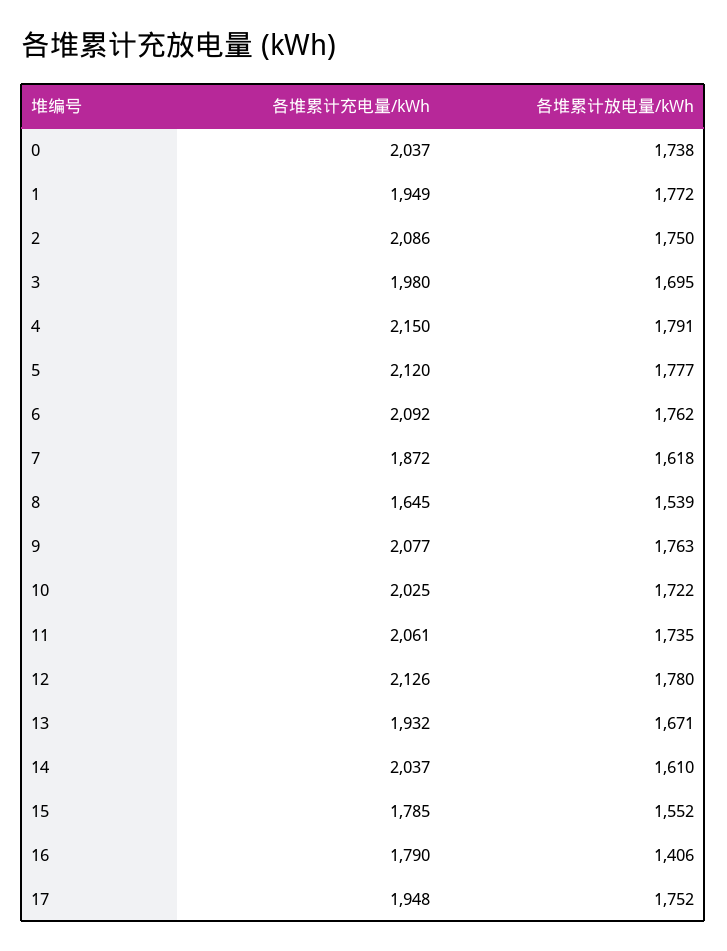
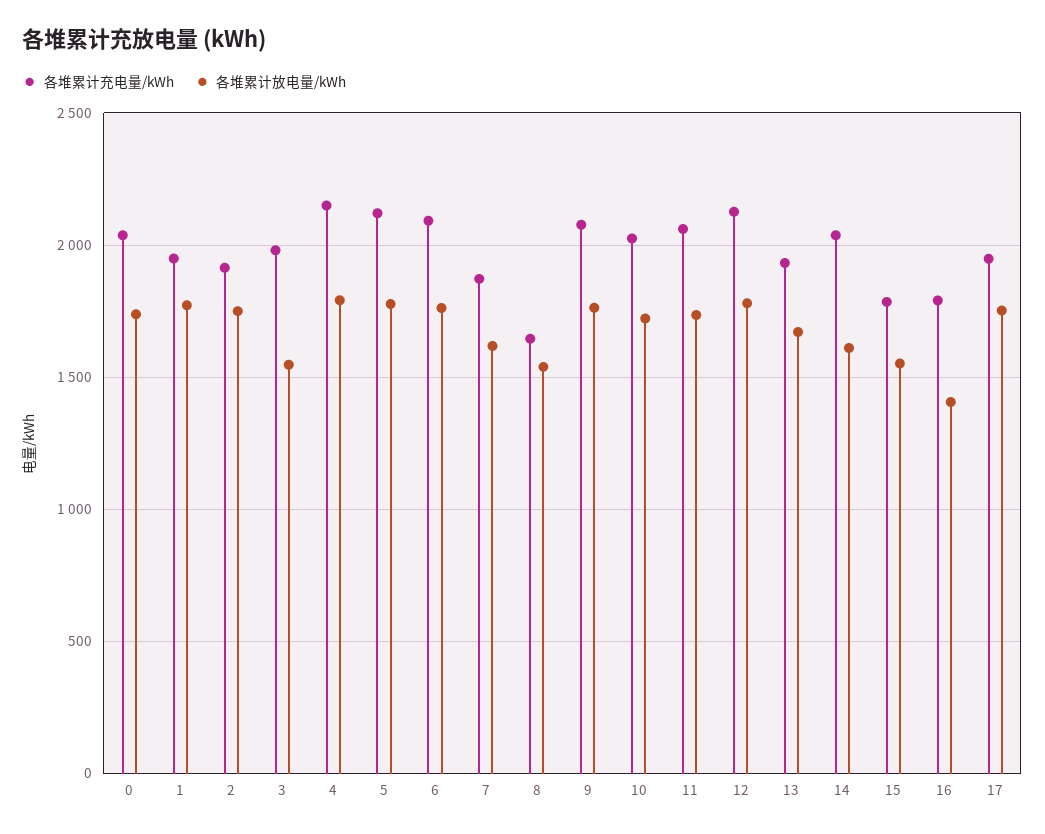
各堆累计充电量/kWh, 2: 2086 -> 1900
各堆累计放电量/kWh, 3: 1695 -> 1550

